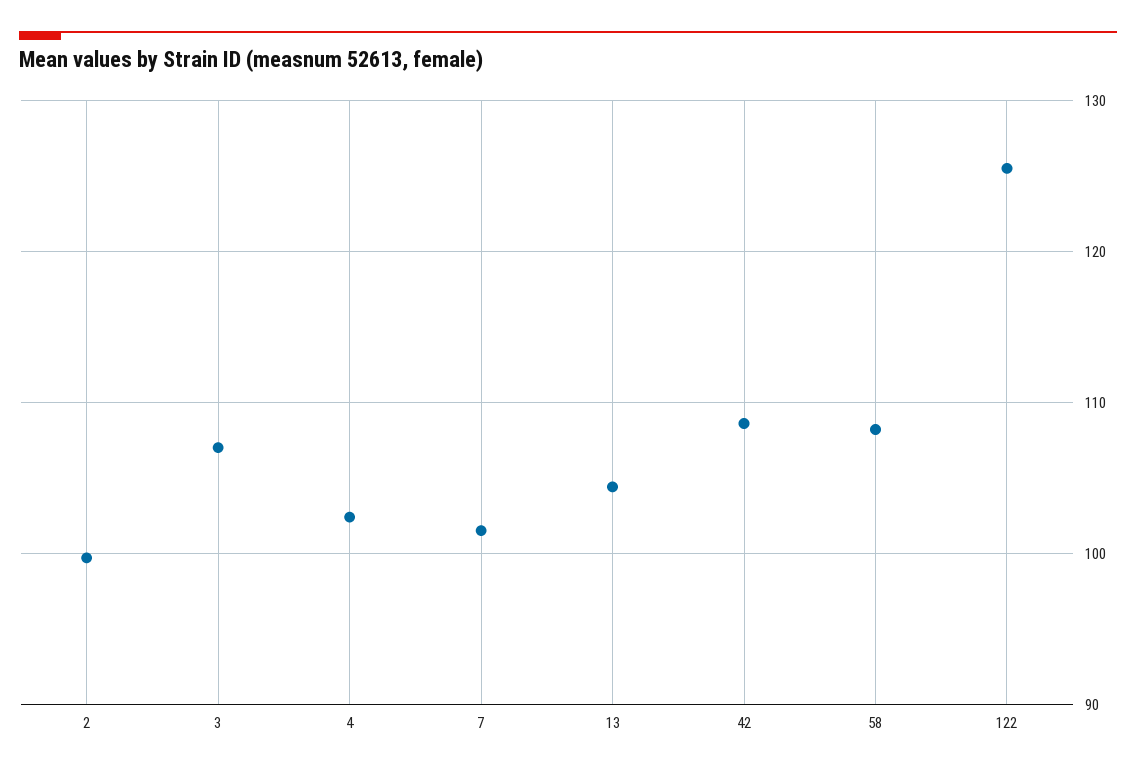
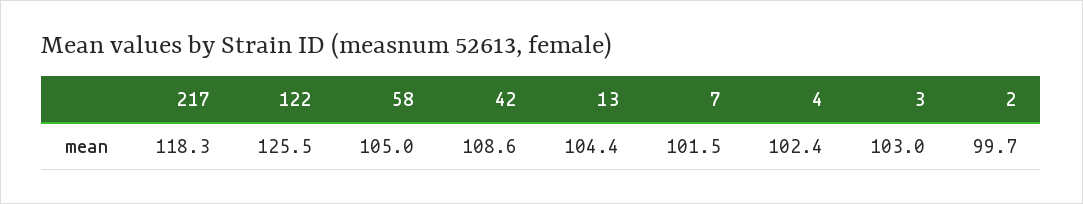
3: 107 -> 103
58: 108 -> 105
217: none -> 118.3

